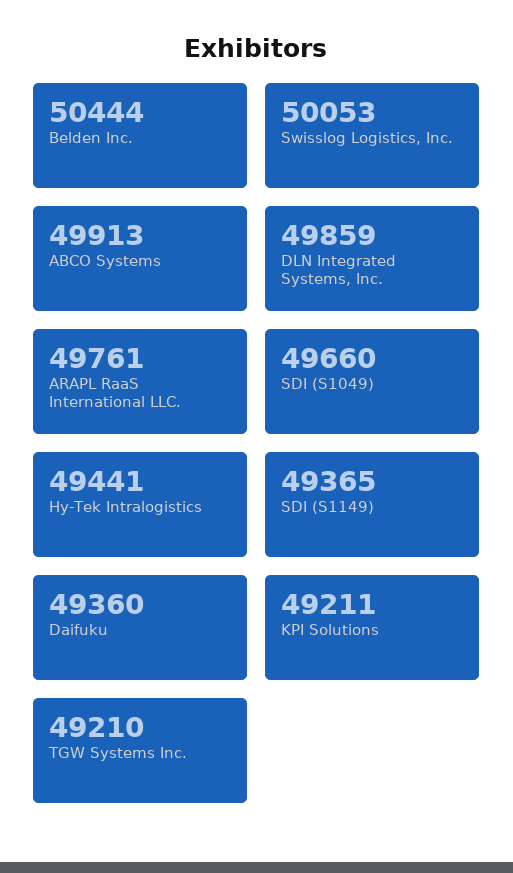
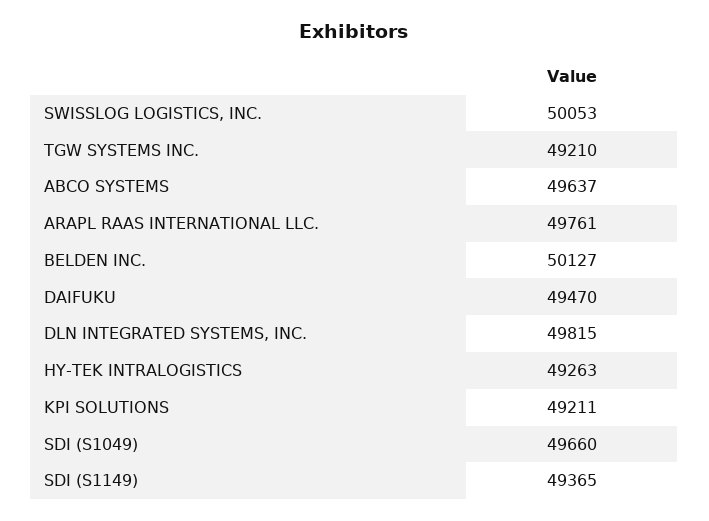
Belden Inc.: 50444 -> 50127
ABCO Systems: 49913 -> 49637
DLN Integrated Systems, Inc.: 49859 -> 49815
Hy-Tek Intralogistics: 49441 -> 49263
Daifuku: 49360 -> 49470

